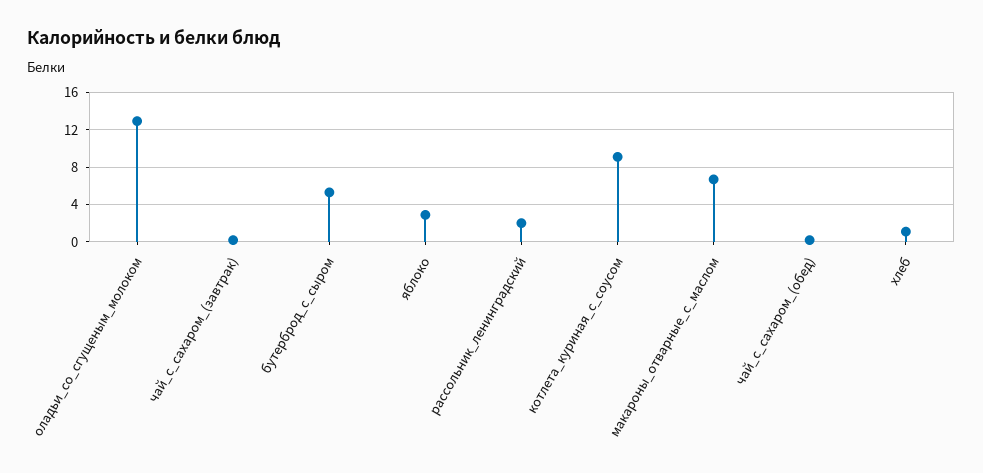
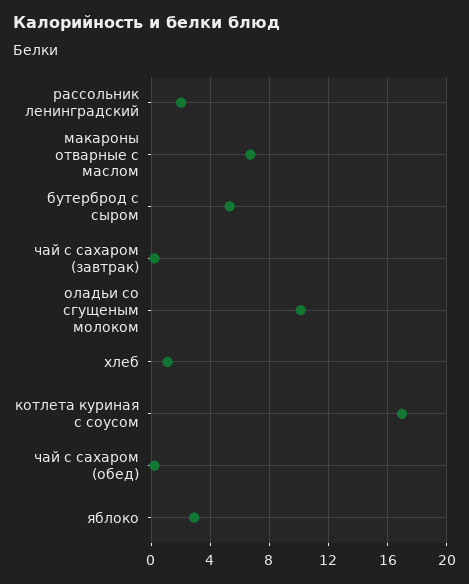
оладьи_со_сгущеным_молоком: 13 -> 10
котлета_куриная_с_соусом: 9 -> 17

